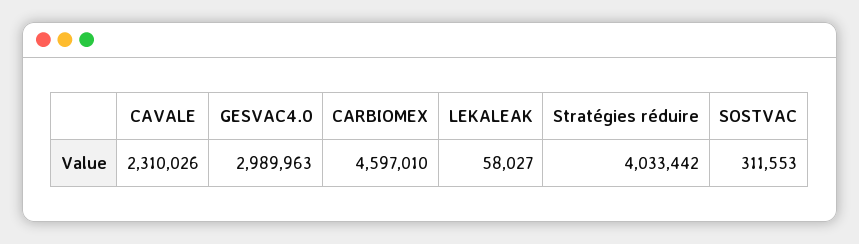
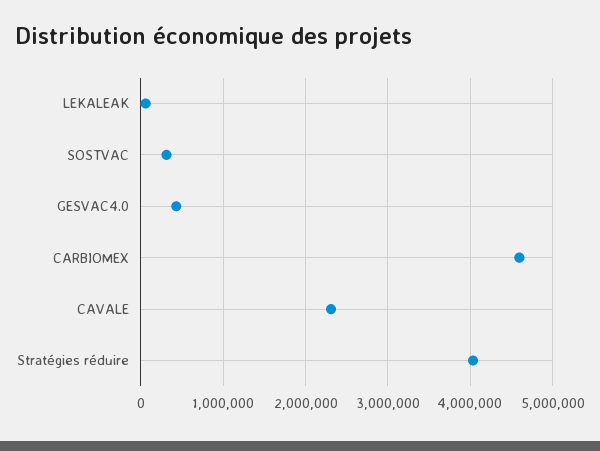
GESVAC4.0: 2989963 -> 400000

